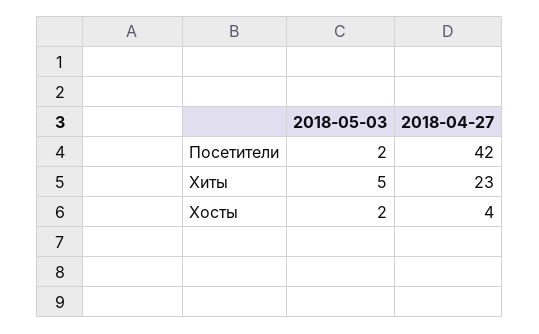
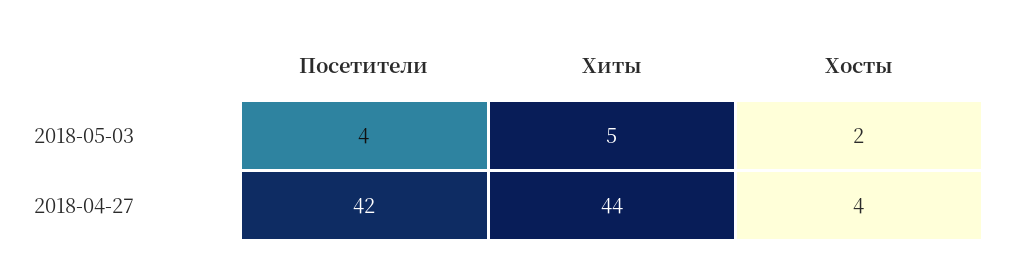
2018-05-03, Посетители: 2 -> 4
2018-04-27, Хиты: 23 -> 44

